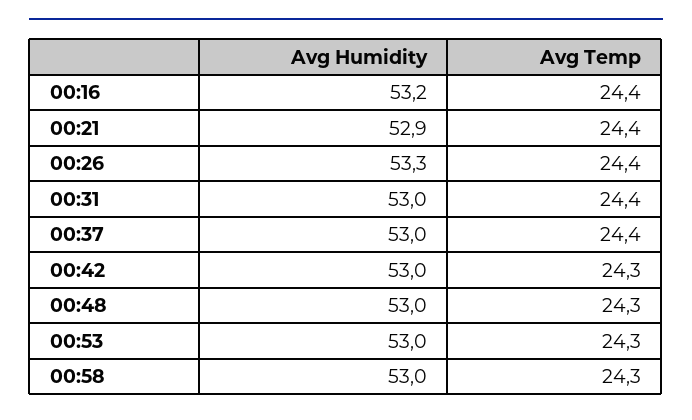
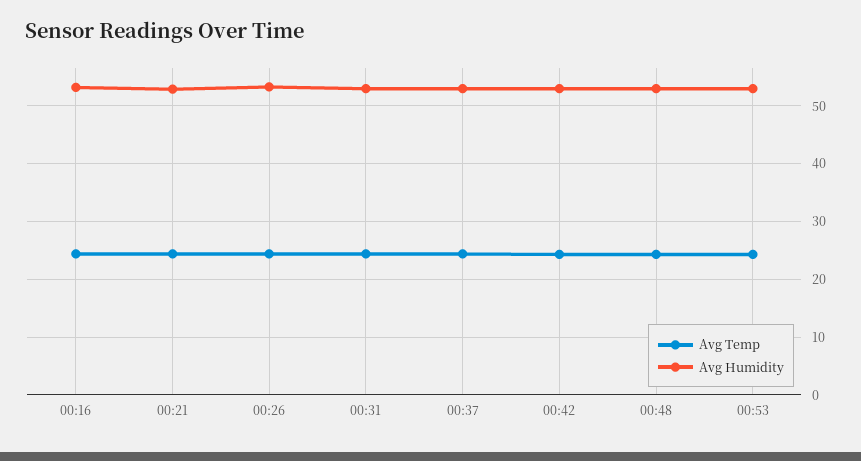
Avg Humidity, 00:58: 53 -> none
Avg Temp, 00:58: 24.3 -> none

